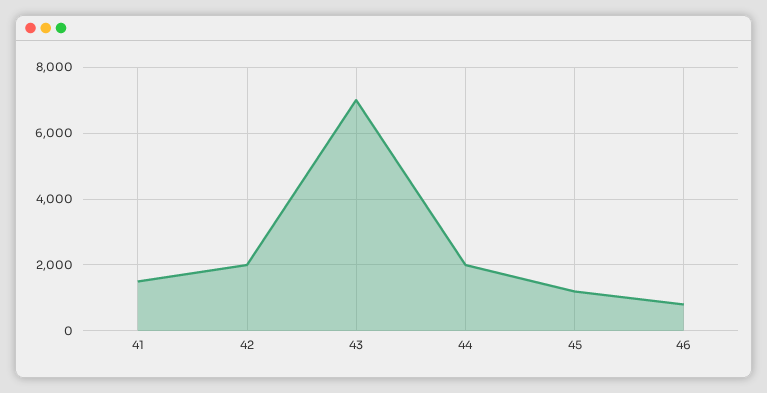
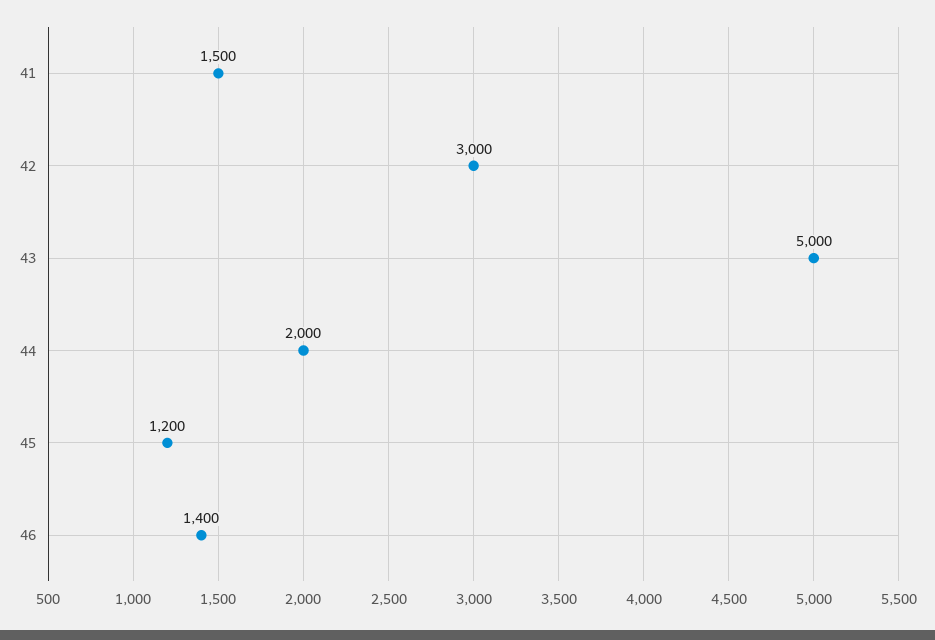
42: 2000 -> 3000
43: 7000 -> 5000
46: 800 -> 1400

